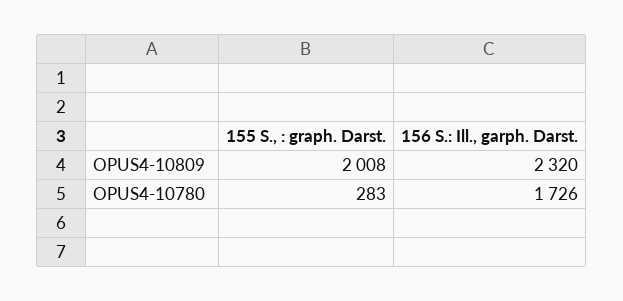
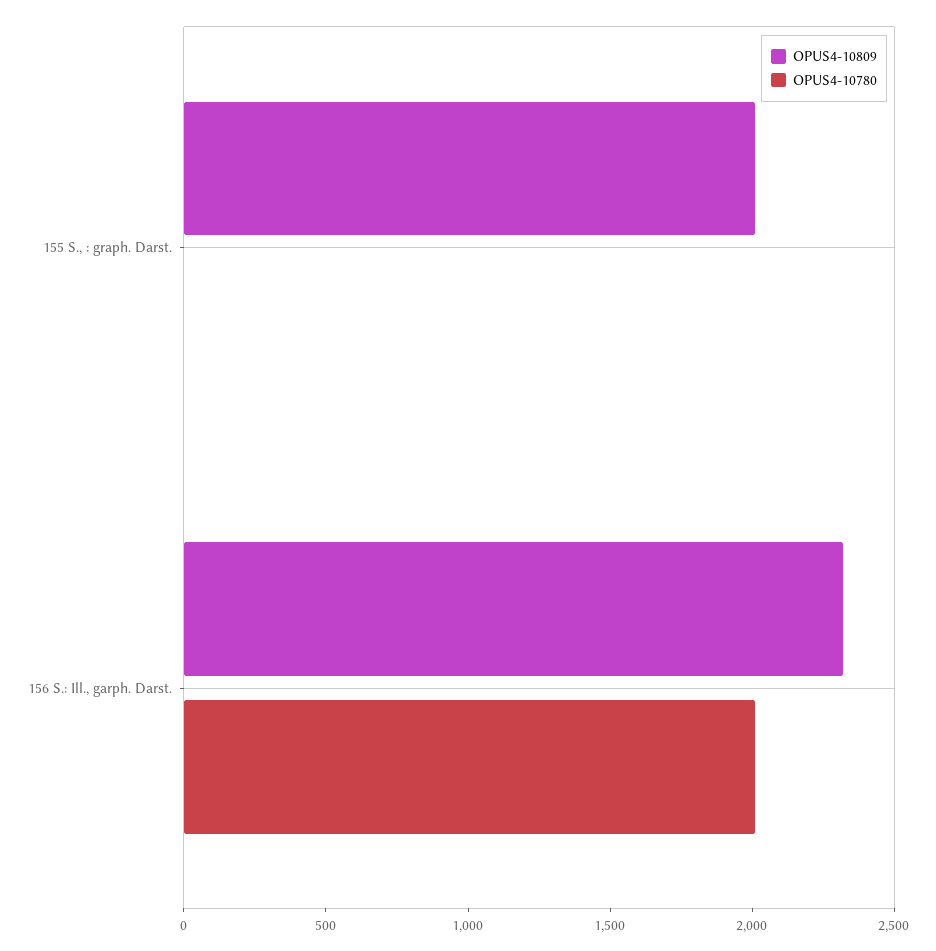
OPUS4-10780, 155 S., : graph. Darst.: 283 -> 0
OPUS4-10780, 156 S.: Ill., garph. Darst.: 1726 -> 2000

